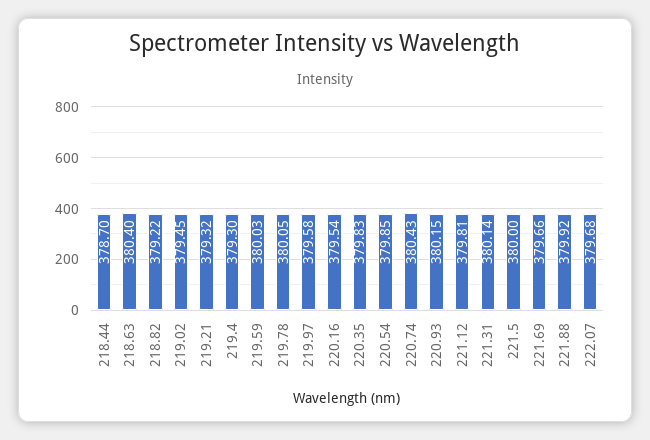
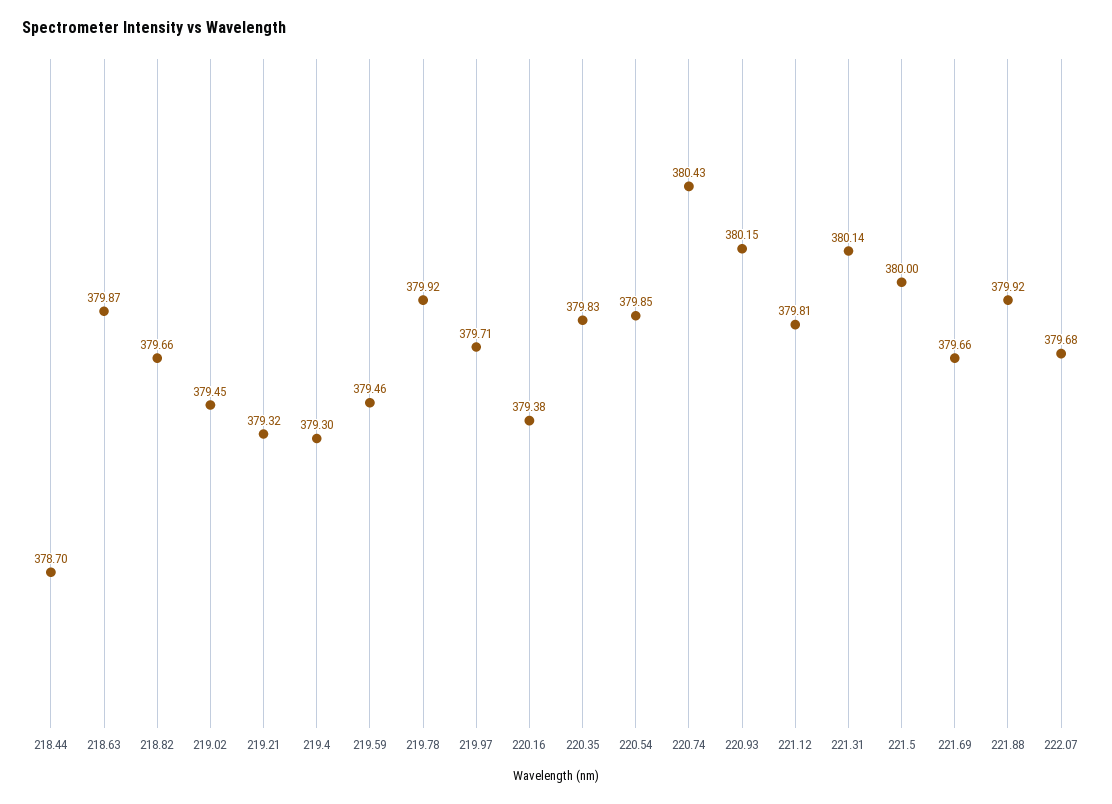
218.63: 380.4 -> 379.87
218.82: 379.22 -> 379.66
219.59: 380.03 -> 379.46
219.78: 380.05 -> 379.92
219.97: 379.58 -> 379.71
220.16: 379.54 -> 379.38

